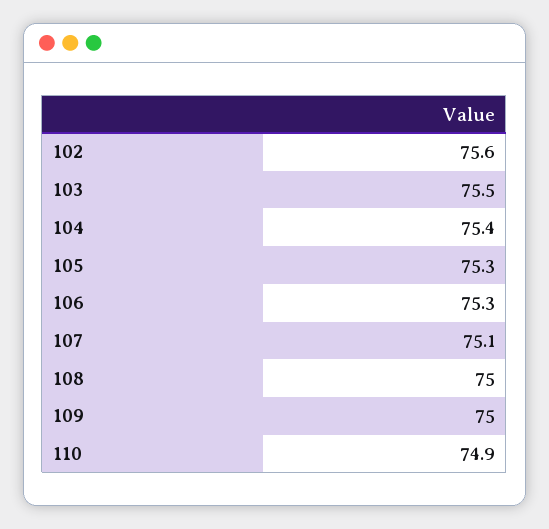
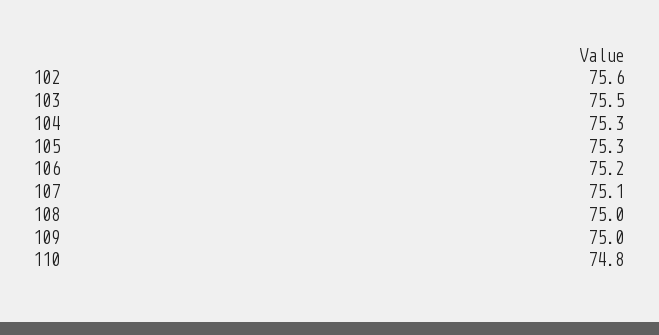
104: 75.4 -> 75.3
106: 75.3 -> 75.2
110: 74.9 -> 74.8

